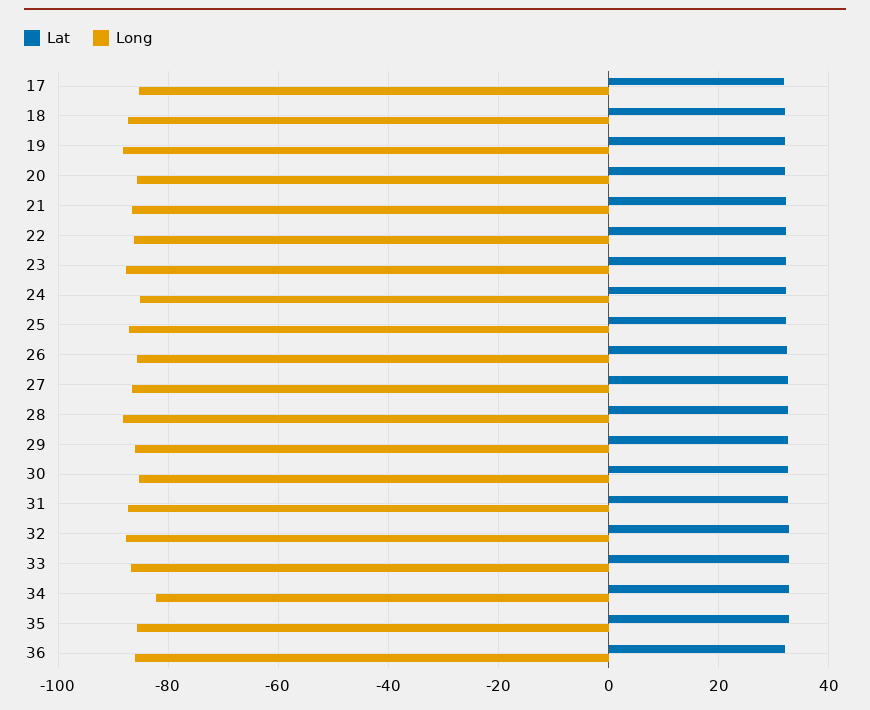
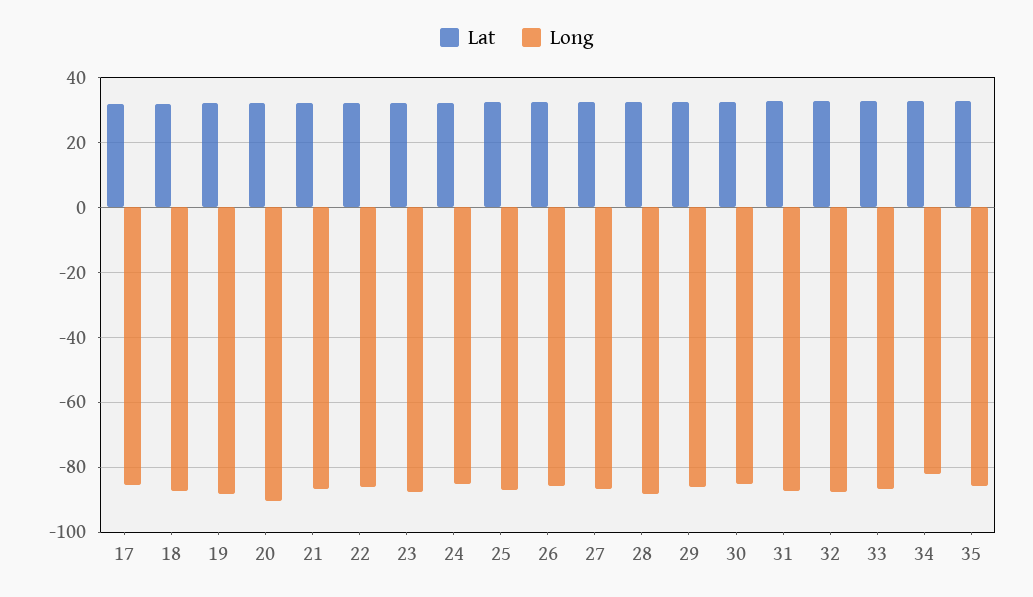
Long, 20: -86 -> -90
Lat, 36: 32 -> none
Long, 36: -86 -> none

